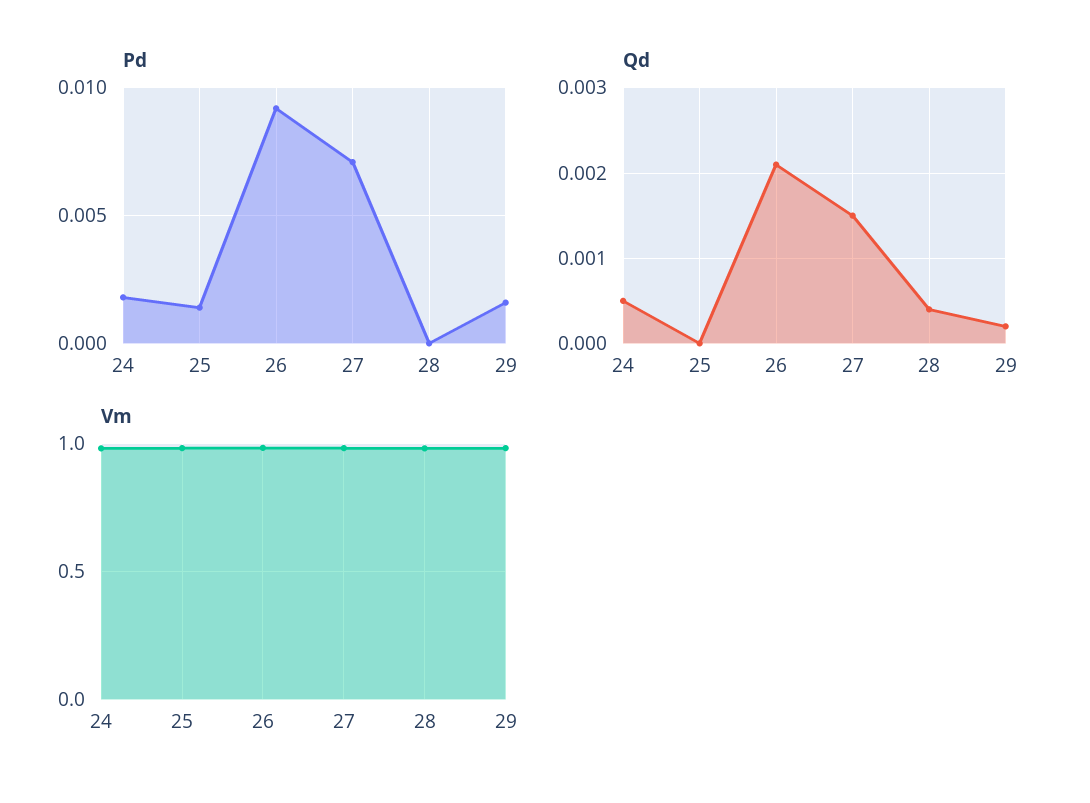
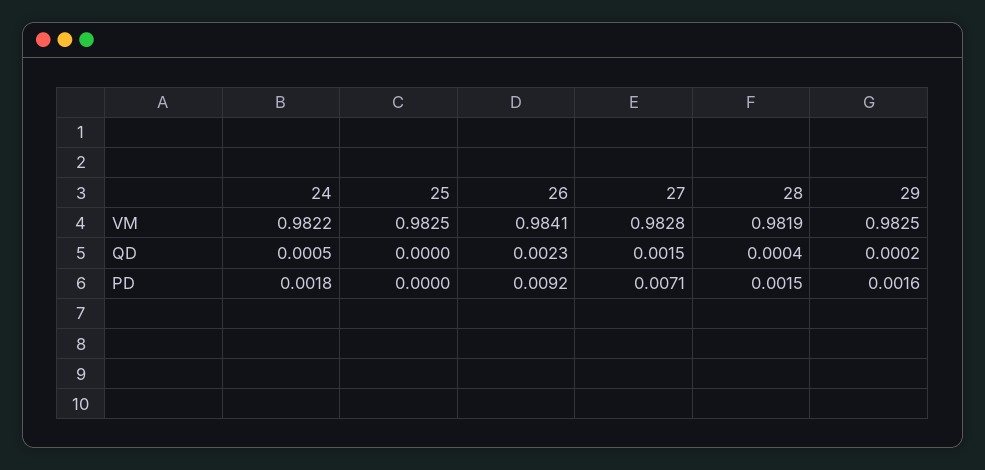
Pd, 25: 0.0015 -> 0
Pd, 28: 0 -> 0.0015
Qd, 26: 0.0021 -> 0.0023

